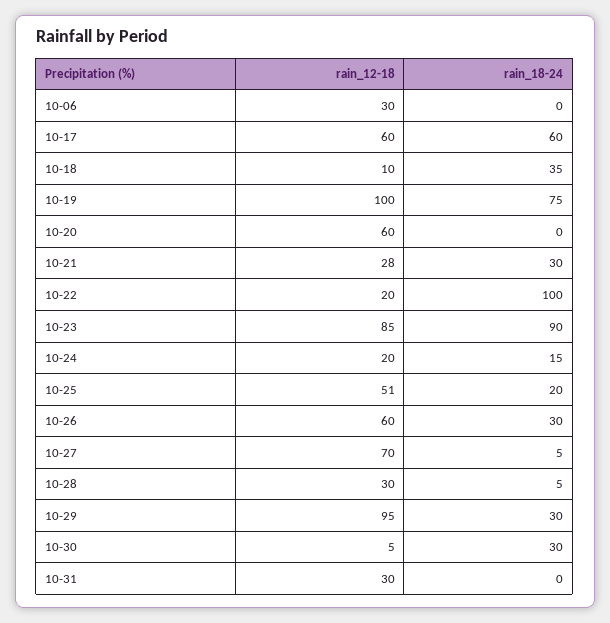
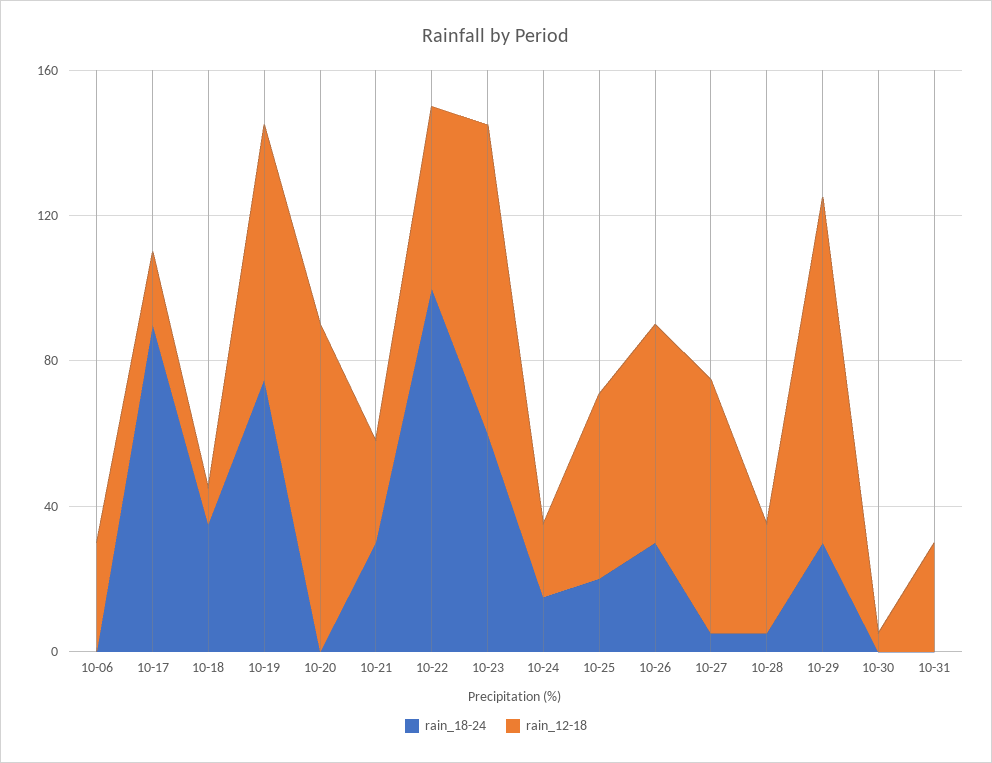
rain_12-18, 10-17: 60 -> 20
rain_18-24, 10-17: 60 -> 90
rain_12-18, 10-19: 100 -> 70
rain_12-18, 10-20: 60 -> 90
rain_12-18, 10-22: 20 -> 50
rain_18-24, 10-23: 90 -> 60
rain_18-24, 10-30: 30 -> 0

